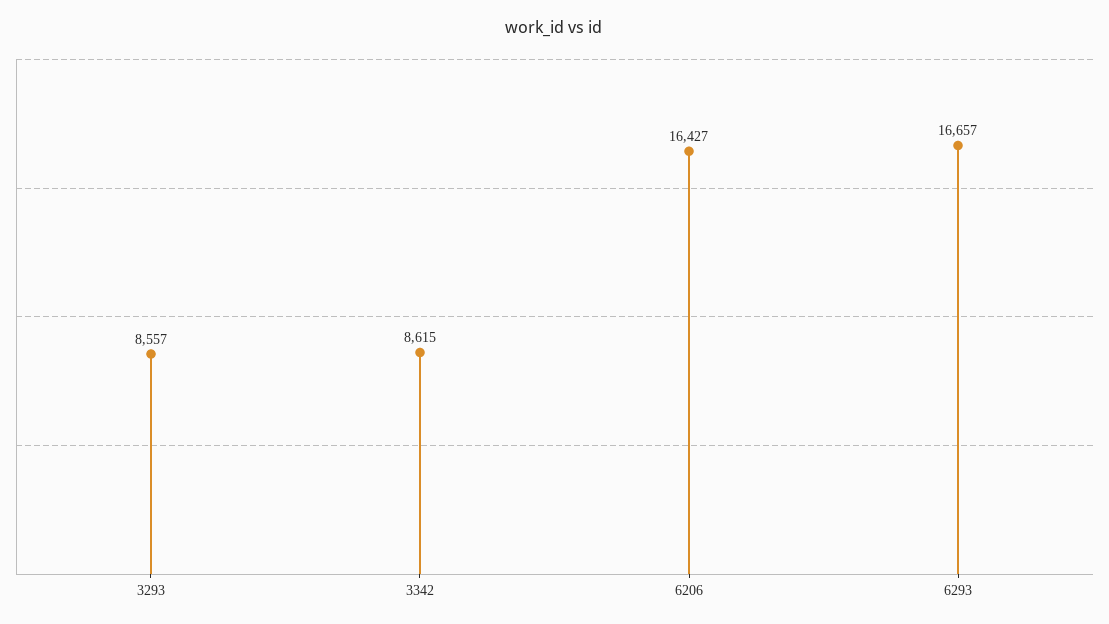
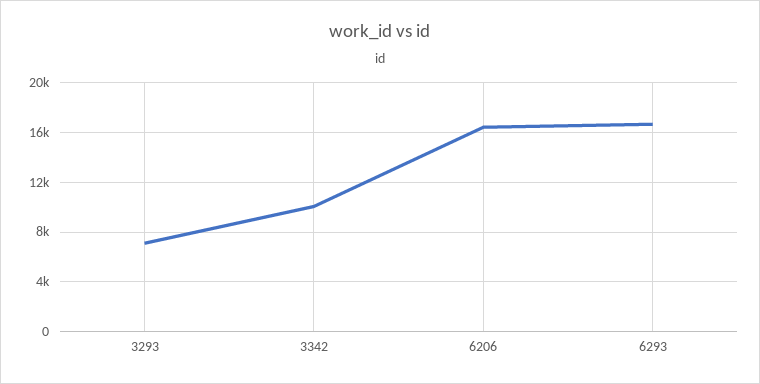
3293: 8557 -> 7000
3342: 8615 -> 10000

